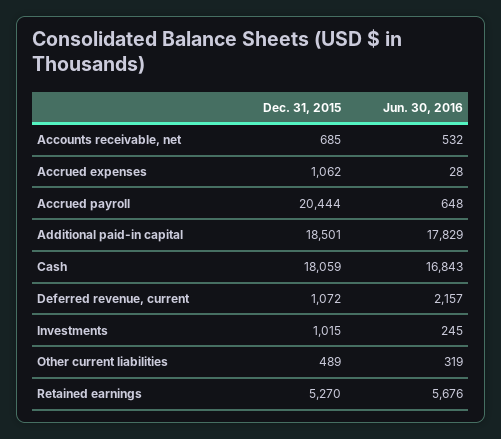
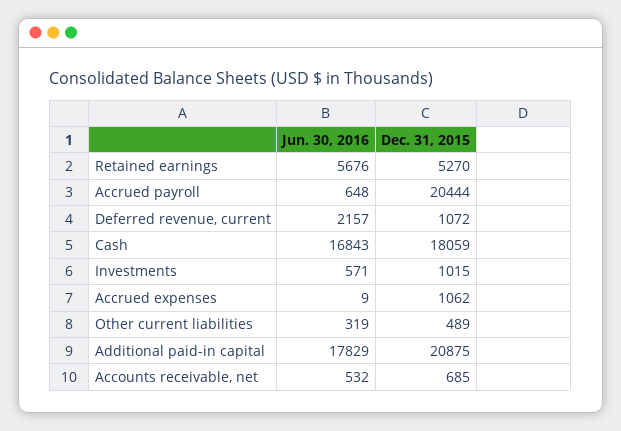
Jun. 30, 2016, Accrued expenses: 28 -> 9
Dec. 31, 2015, Additional paid-in capital: 18501 -> 20875
Jun. 30, 2016, Investments: 245 -> 571

